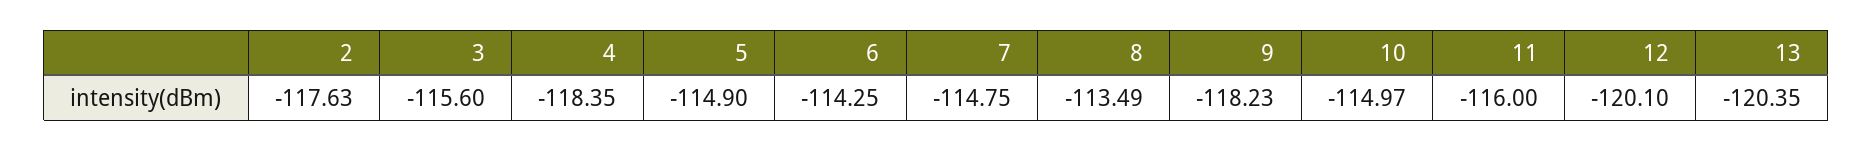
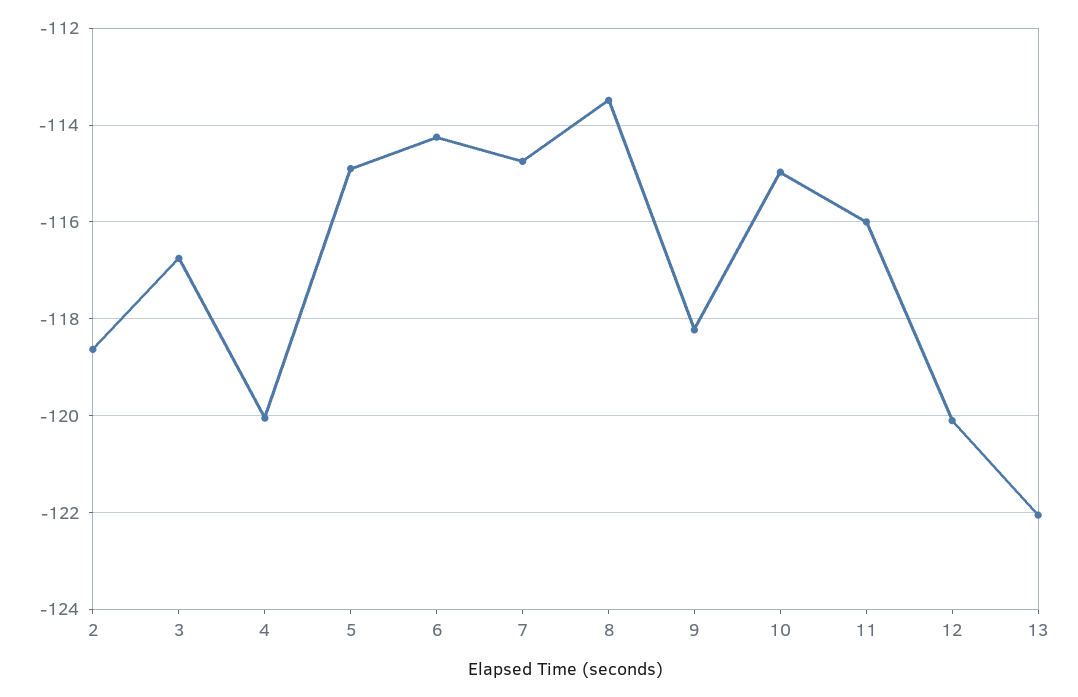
2: -117.63 -> -118.6
3: -115.6 -> -116.8
4: -118.35 -> -120
13: -120.35 -> -122

